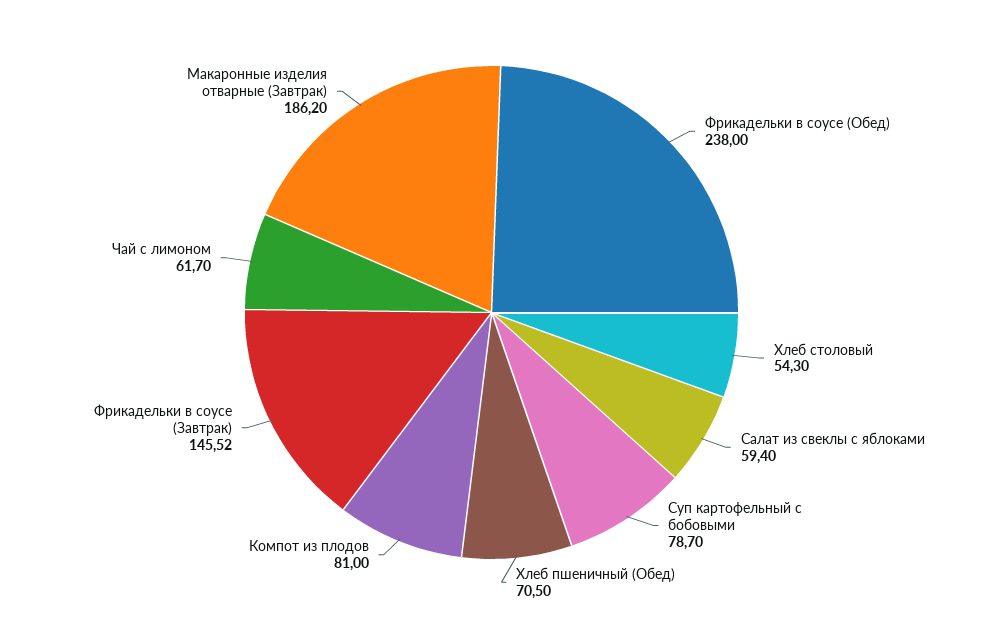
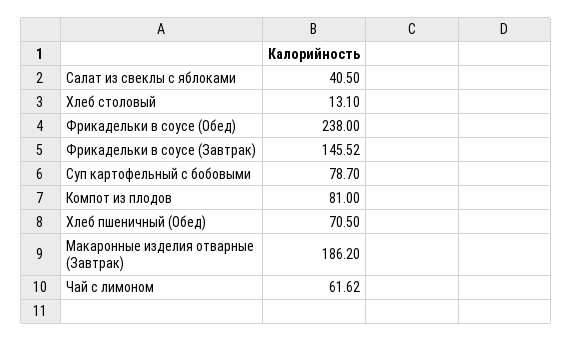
Хлеб столовый: 54.3 -> 13.1
Салат из свеклы с яблоками: 59.4 -> 40.5
Чай с лимоном: 61.7 -> 61.62

